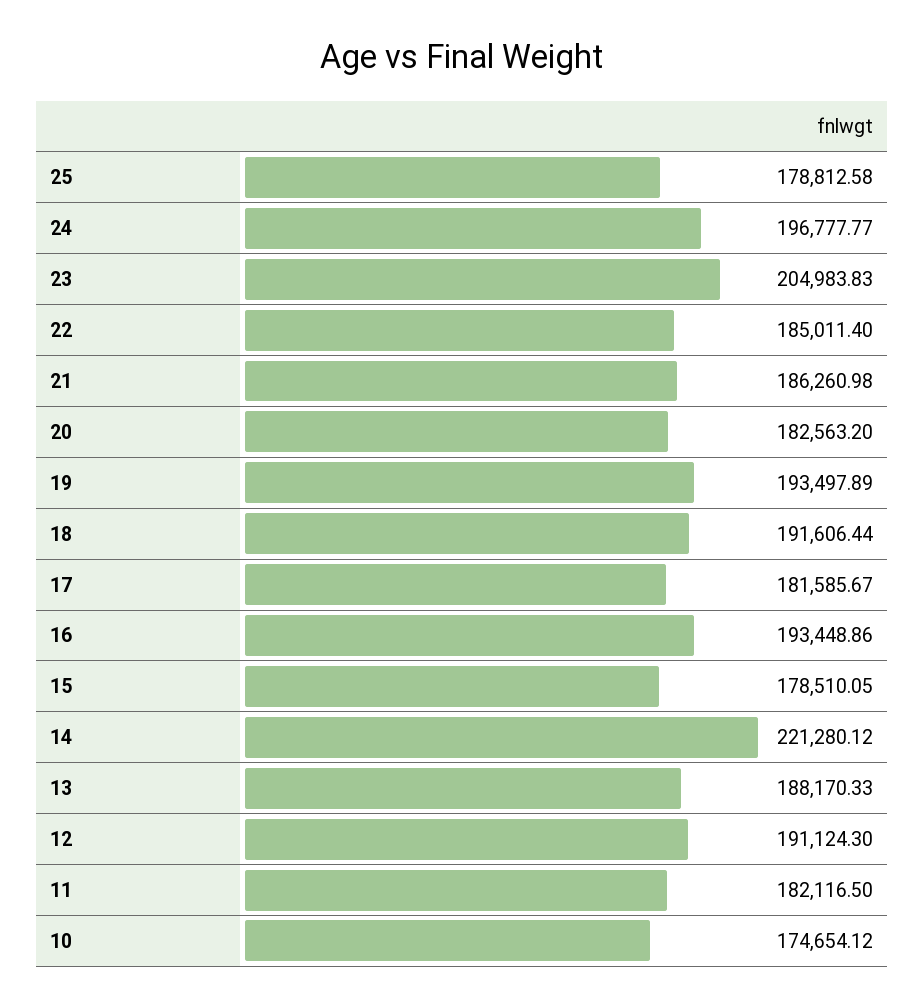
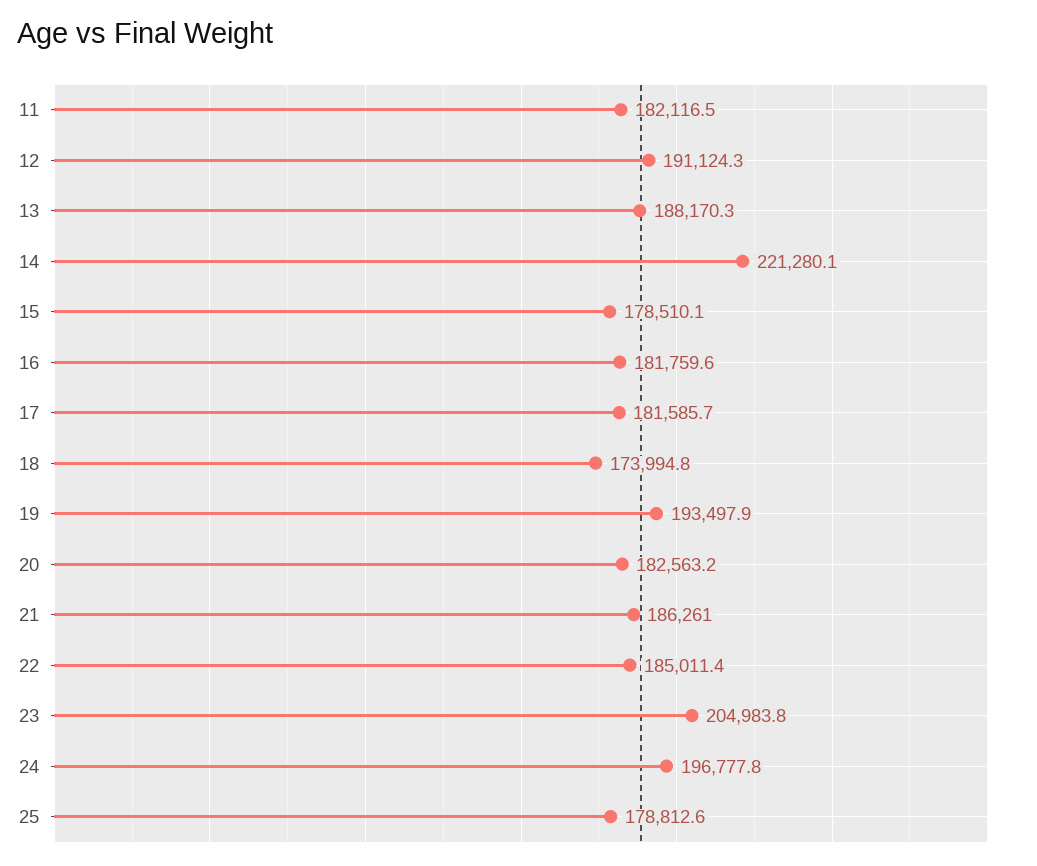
18: 191606.44 -> 173994.8
16: 193448.86 -> 181759.6
10: 174654.12 -> none

